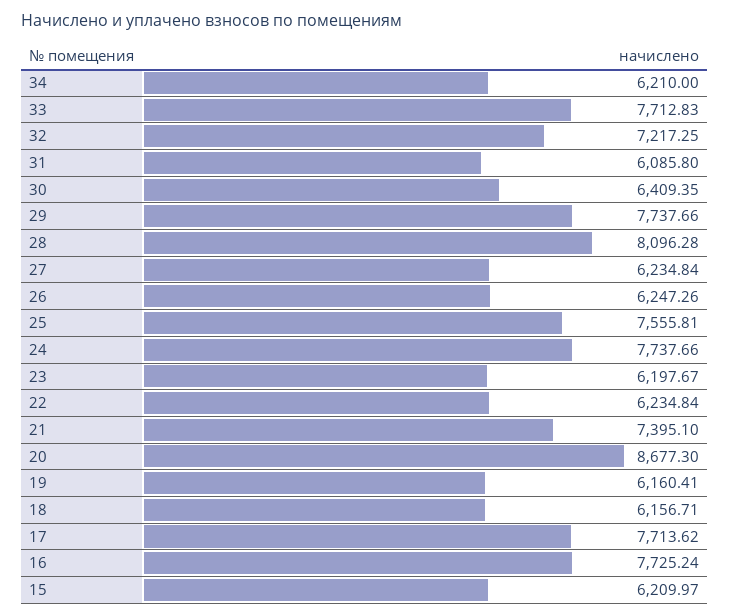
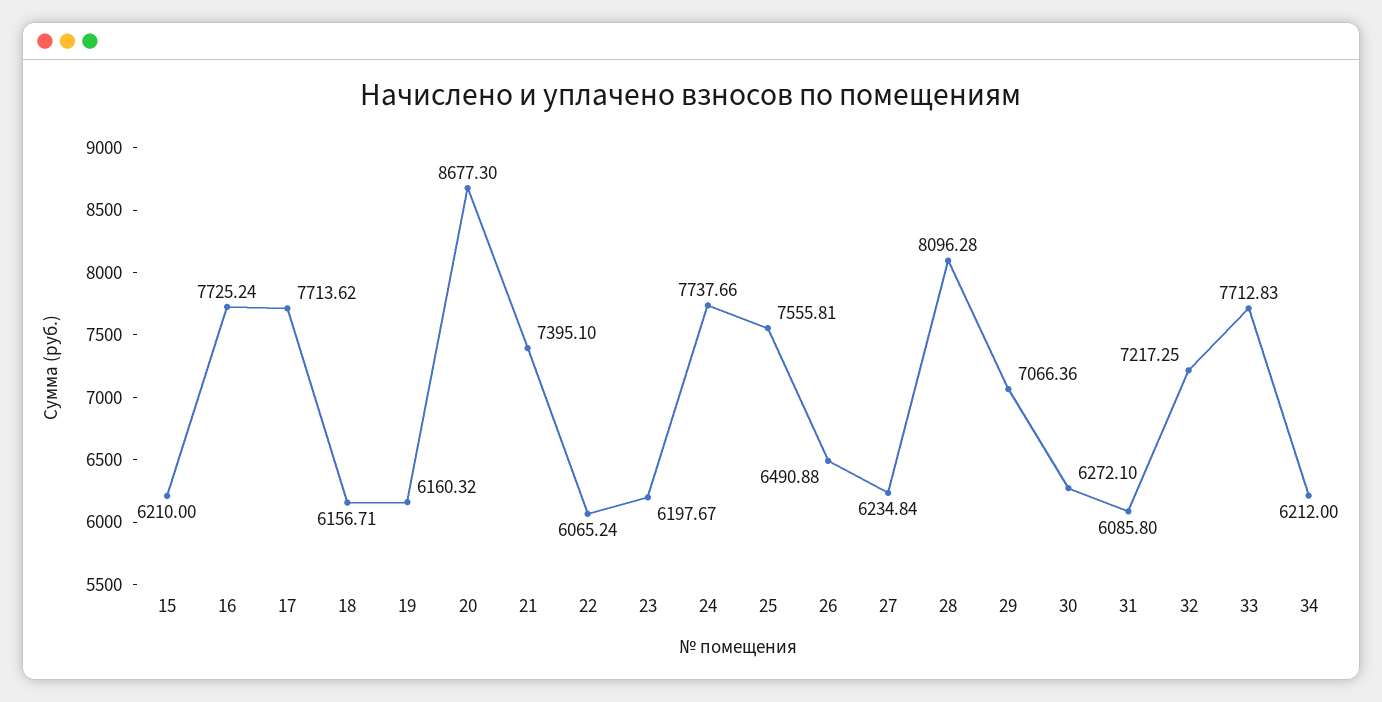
34: 6210 -> 6212
30: 6409.35 -> 6272.1
29: 7737.66 -> 7066.36
26: 6247.26 -> 6490.88
22: 6234.84 -> 6065.24
19: 6160.41 -> 6160.32
15: 6209.97 -> 6210

